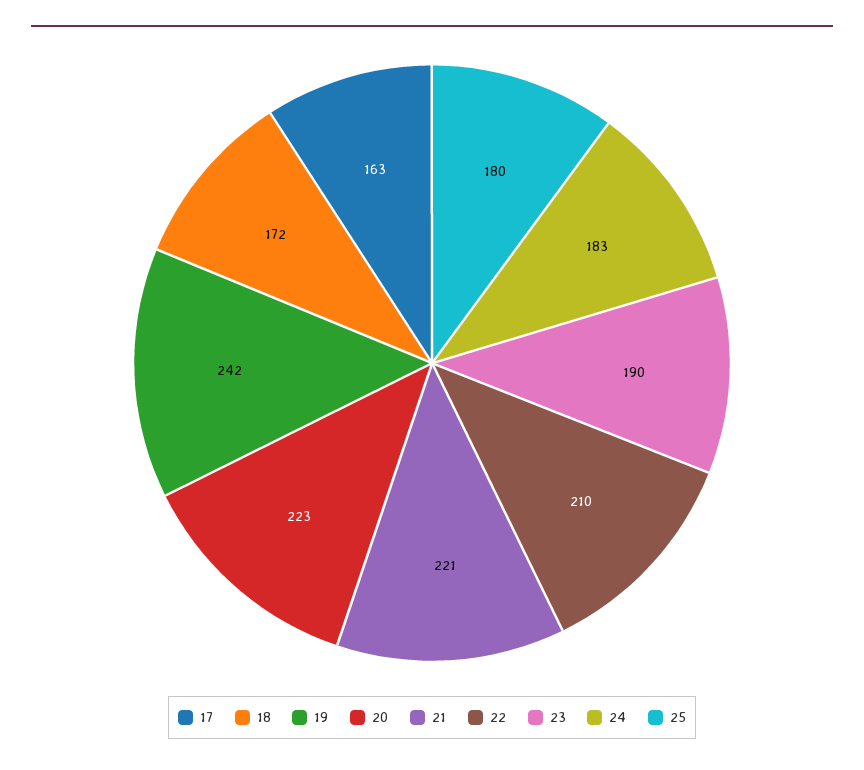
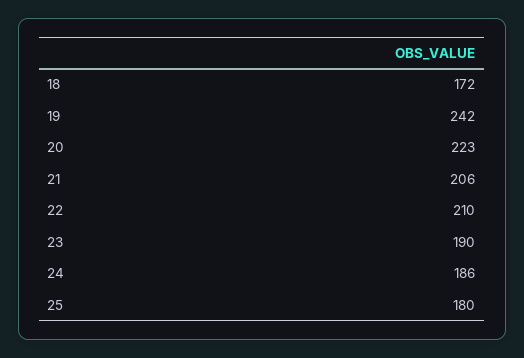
17: 163 -> none
21: 221 -> 206
24: 183 -> 186

